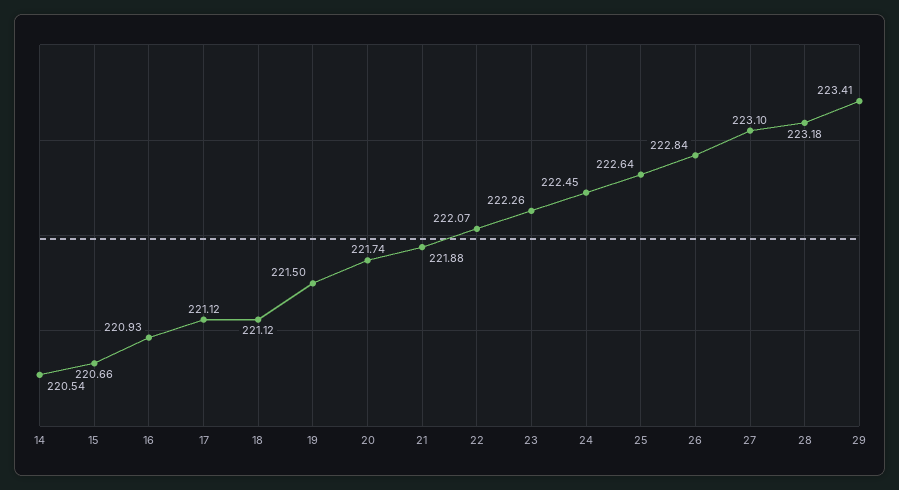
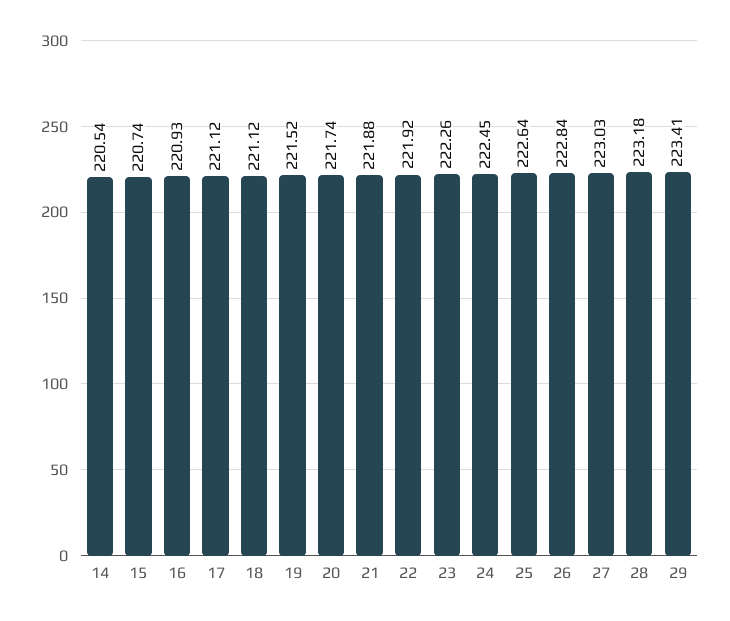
15: 220.66 -> 220.74
19: 221.5 -> 221.52
22: 222.07 -> 221.92
27: 223.1 -> 223.03

